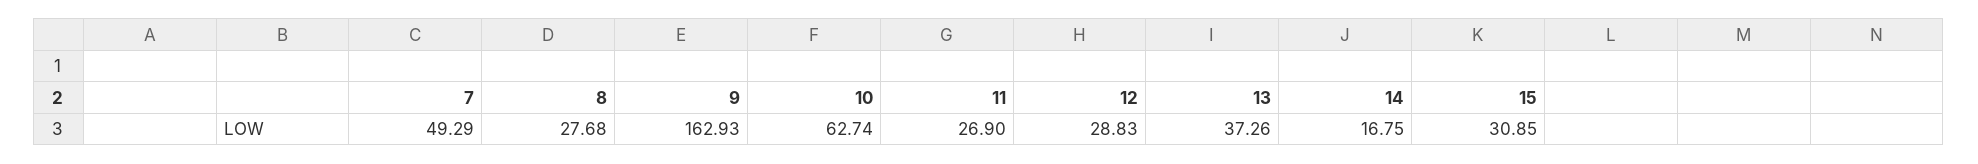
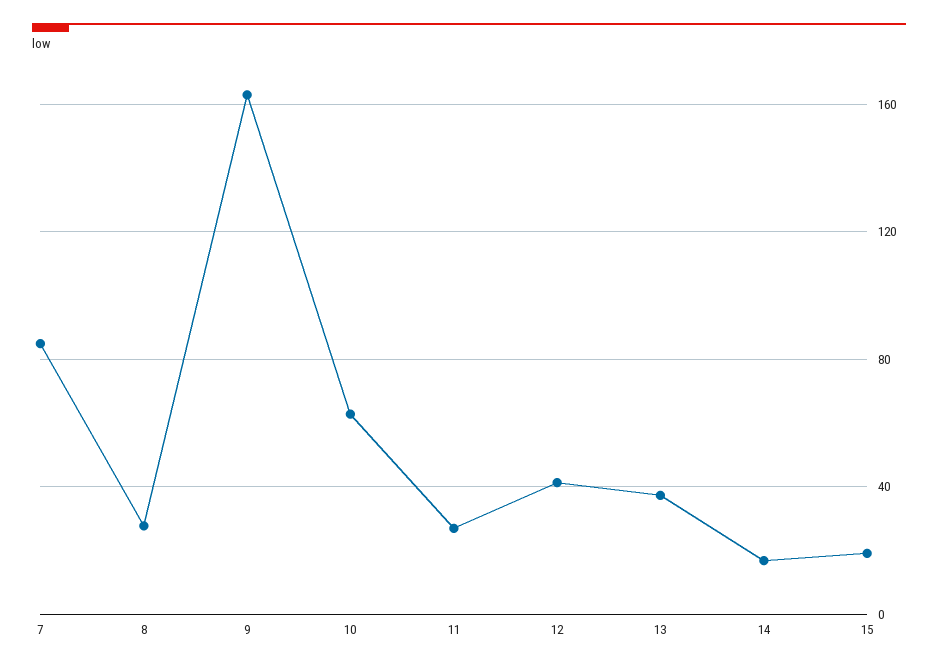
7: 49.29 -> 85
12: 28.83 -> 40
15: 30.85 -> 20

